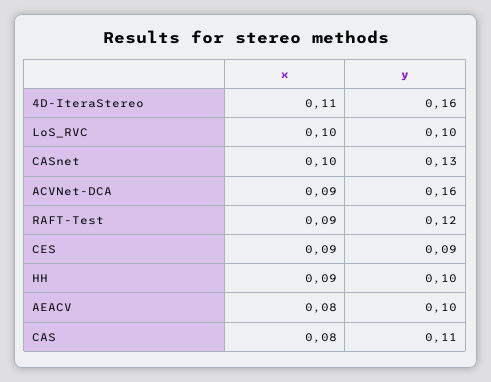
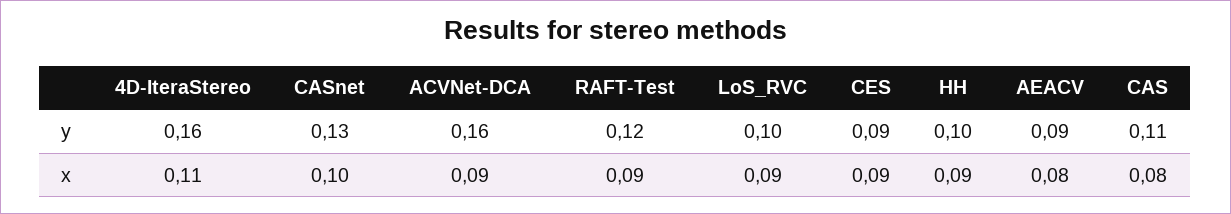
x, LoS_RVC: 0.1 -> 0.09
y, AEACV: 0.1 -> 0.09

